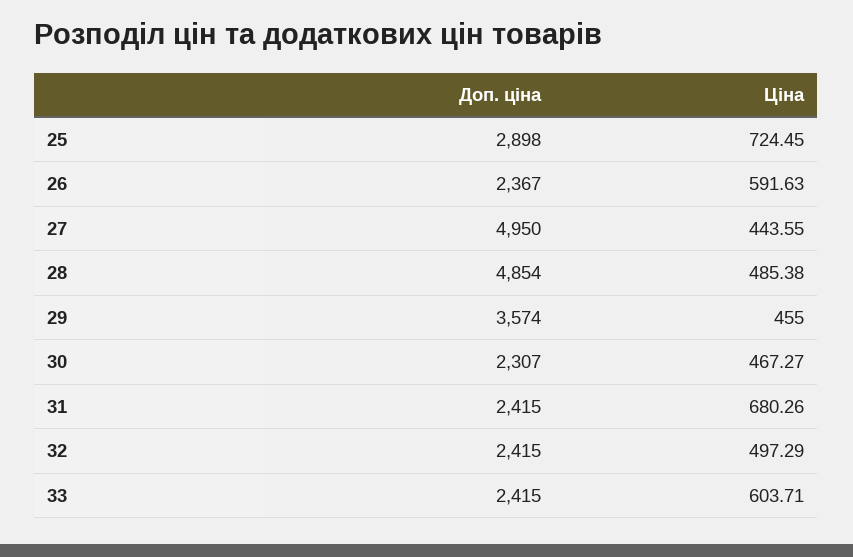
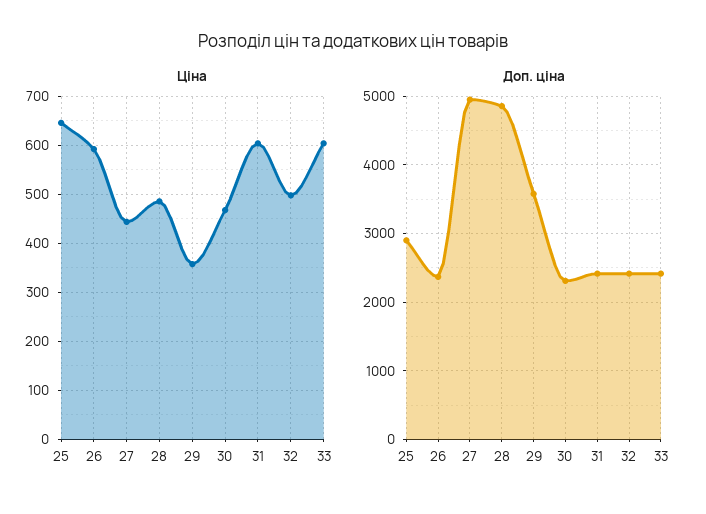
Ціна, 25: 724.45 -> 640
Ціна, 29: 455 -> 360
Ціна, 31: 680.26 -> 600

